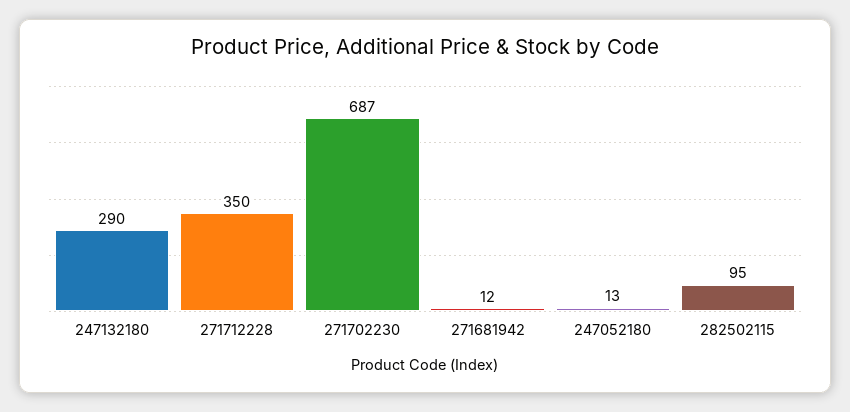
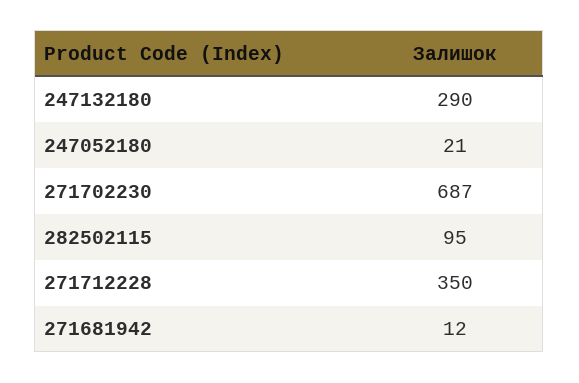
247052180: 13 -> 21

